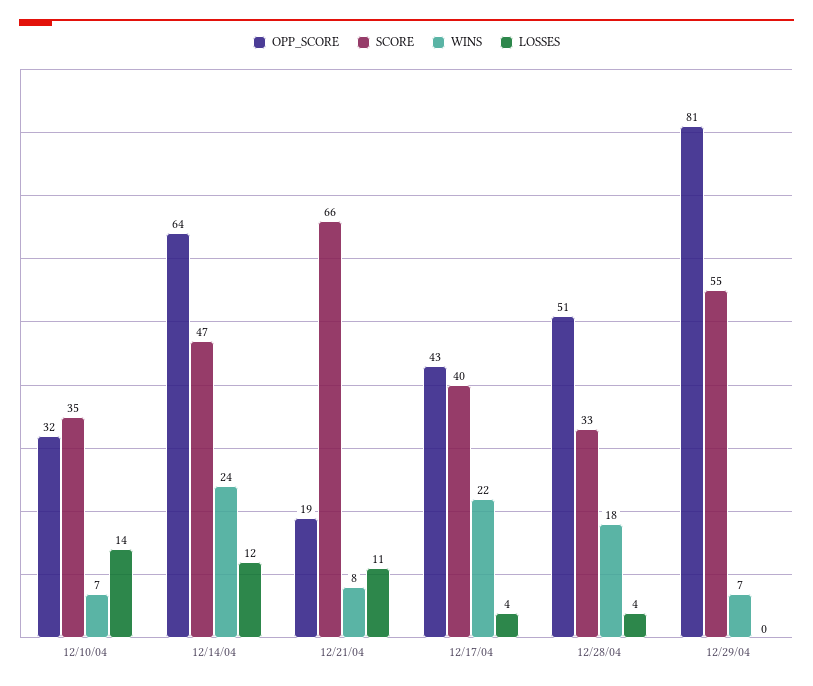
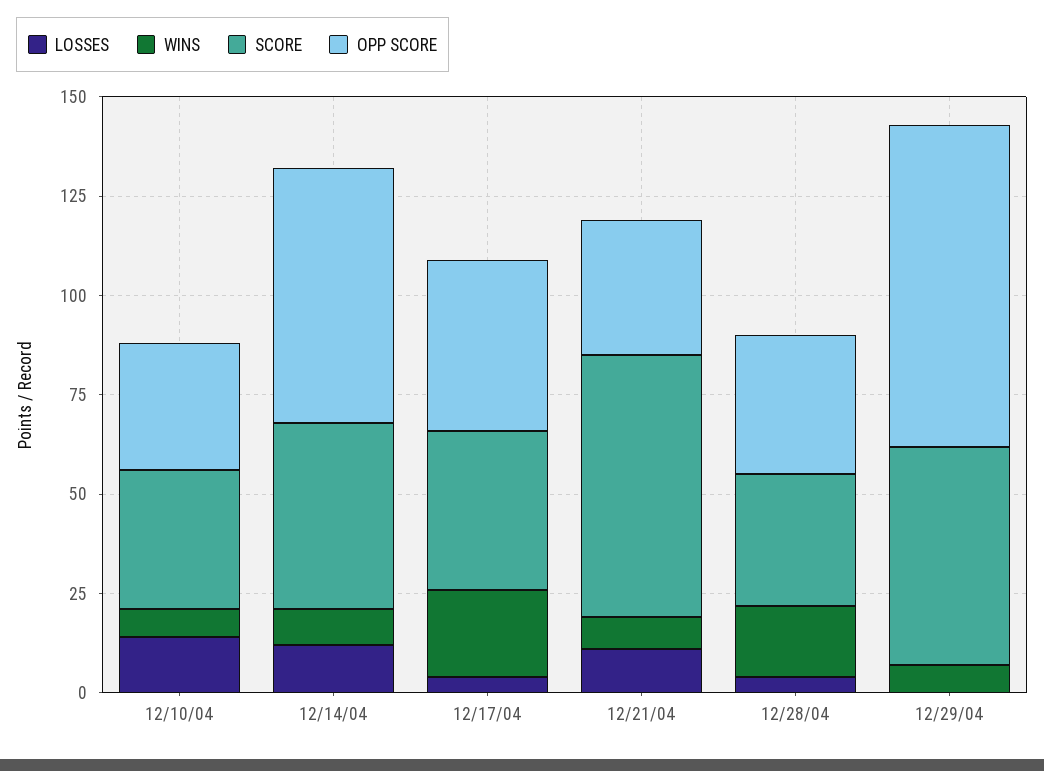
WINS, 12/14/04: 24 -> 10
OPP_SCORE, 12/21/04: 19 -> 35
OPP_SCORE, 12/28/04: 51 -> 35

